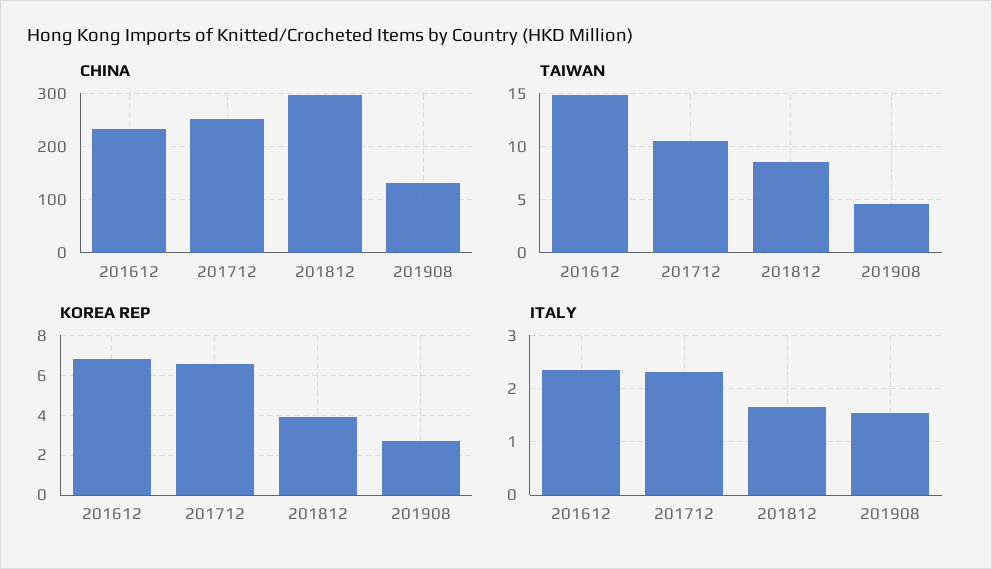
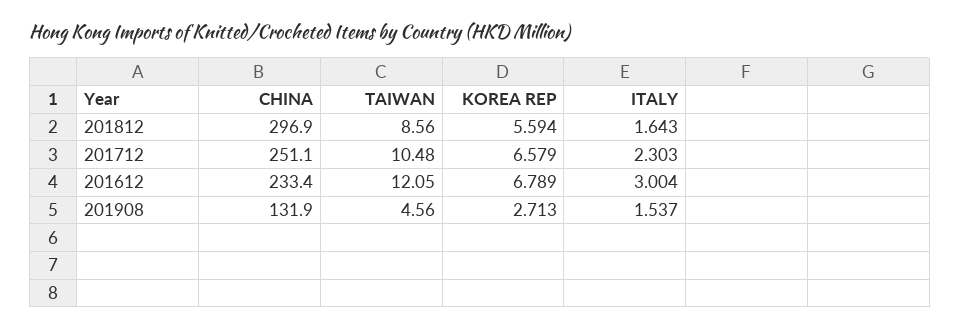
TAIWAN, 201612: 15 -> 12.05
KOREA REP, 201812: 4 -> 5.594
ITALY, 201612: 2.4 -> 3.004

